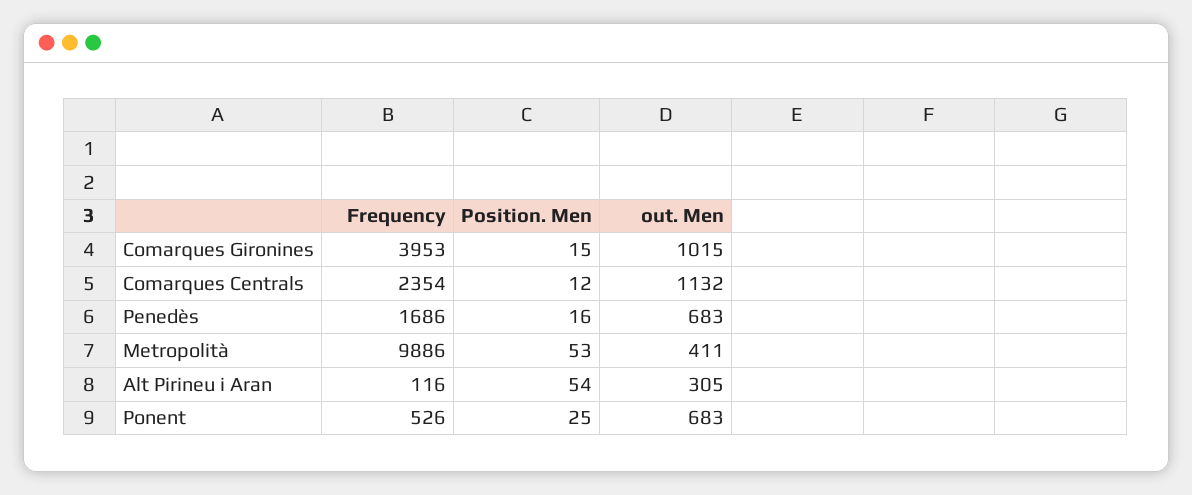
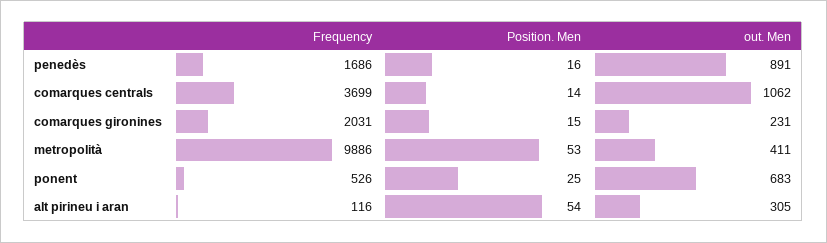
Frequency, Comarques Gironines: 3953 -> 2031
out. Men, Comarques Gironines: 1015 -> 231
Frequency, Comarques Centrals: 2354 -> 3699
Position. Men, Comarques Centrals: 12 -> 14
out. Men, Comarques Centrals: 1132 -> 1062
out. Men, Penedès: 683 -> 891

